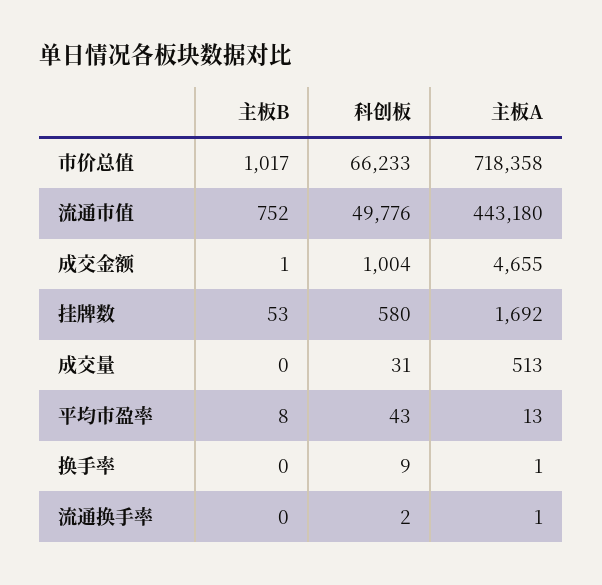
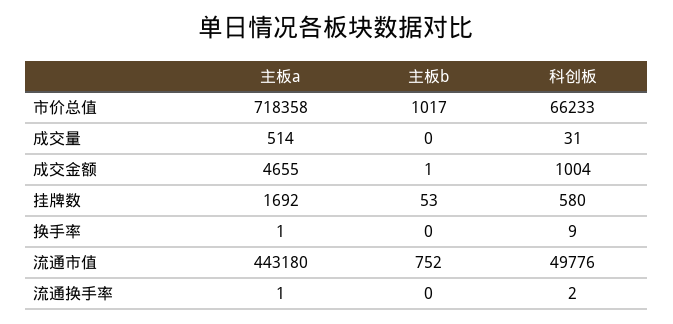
主板A, 成交量: 513 -> 514
主板B, 平均市盈率: 8 -> none
科创板, 平均市盈率: 43 -> none
主板A, 平均市盈率: 13 -> none

